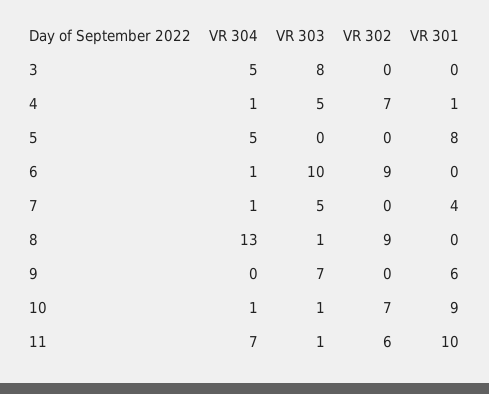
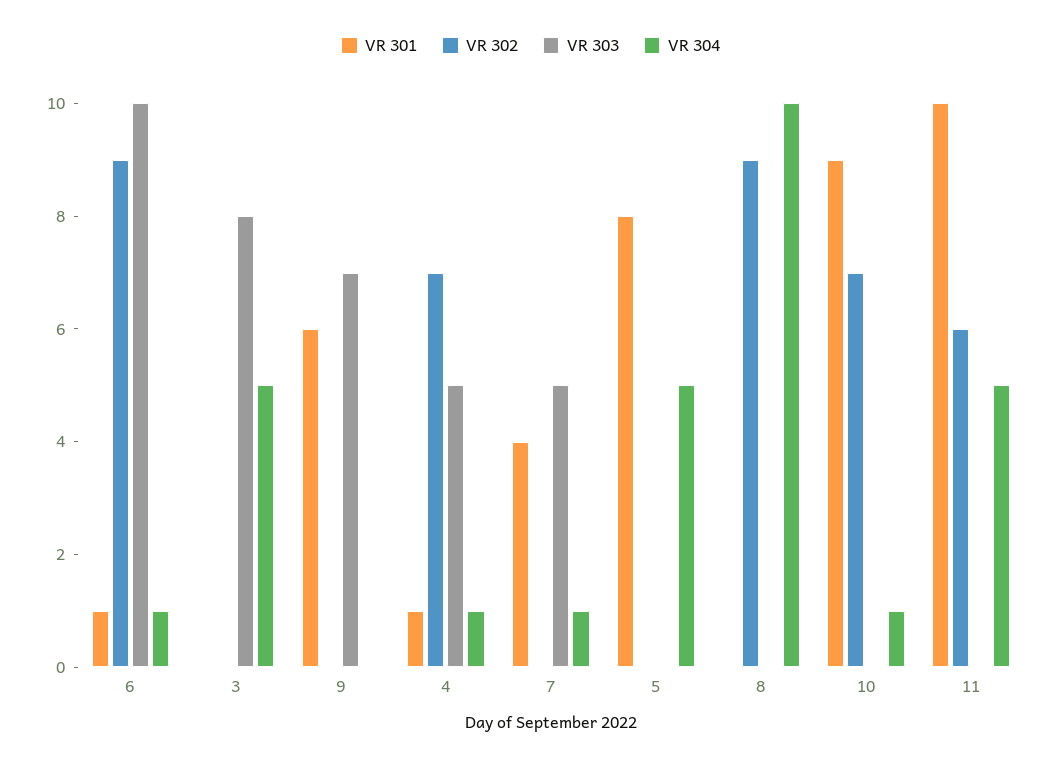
VR 301, 6: 0 -> 1
VR 304, 8: 13 -> 10
VR 303, 8: 1 -> 0
VR 303, 10: 1 -> 0
VR 304, 11: 7 -> 5
VR 303, 11: 1 -> 0

